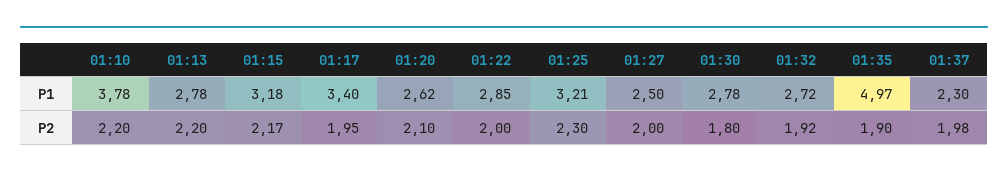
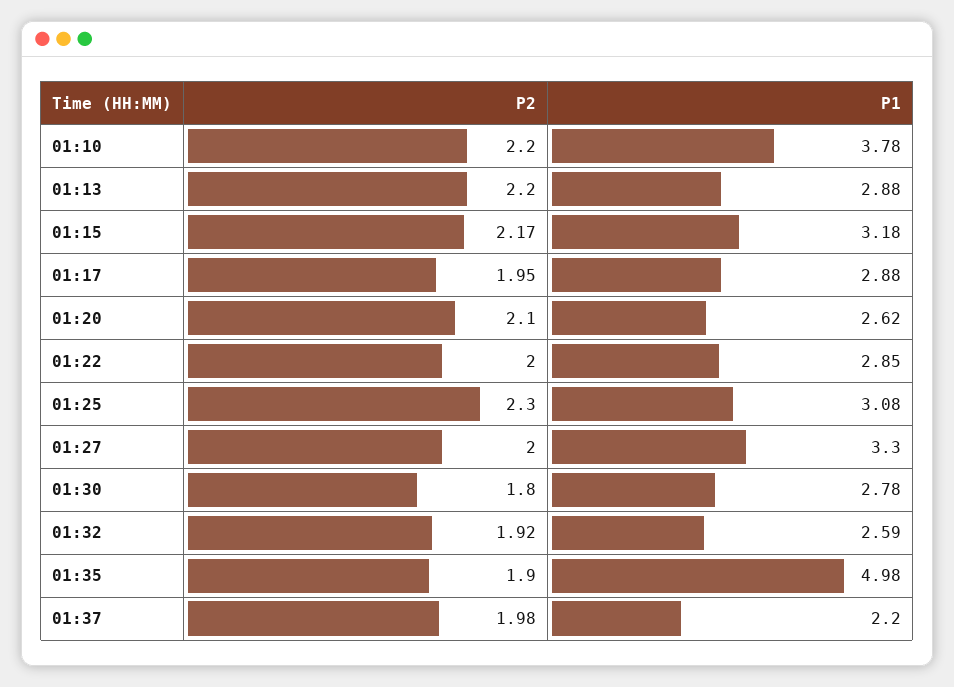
01:13, P1: 2.78 -> 2.88
01:17, P1: 3.4 -> 2.88
01:25, P1: 3.21 -> 3.08
01:27, P1: 2.5 -> 3.3
01:32, P1: 2.72 -> 2.59
01:35, P1: 4.97 -> 4.98
01:37, P1: 2.3 -> 2.2

